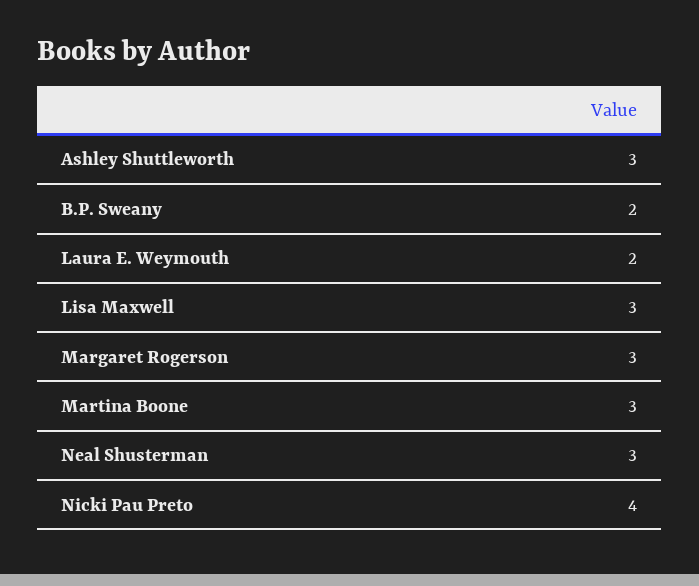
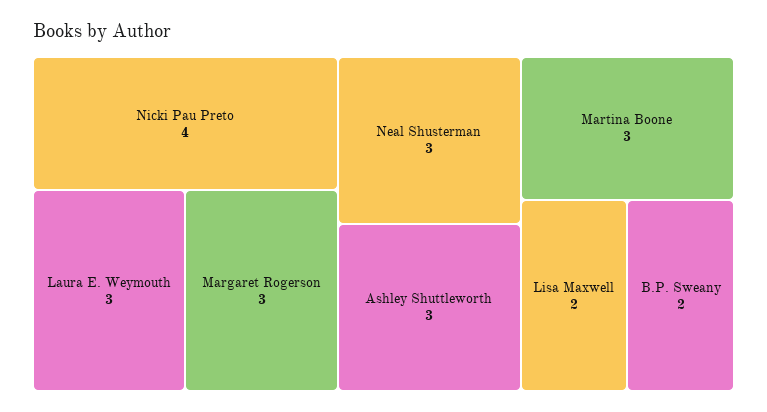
Laura E. Weymouth: 2 -> 3
Lisa Maxwell: 3 -> 2

